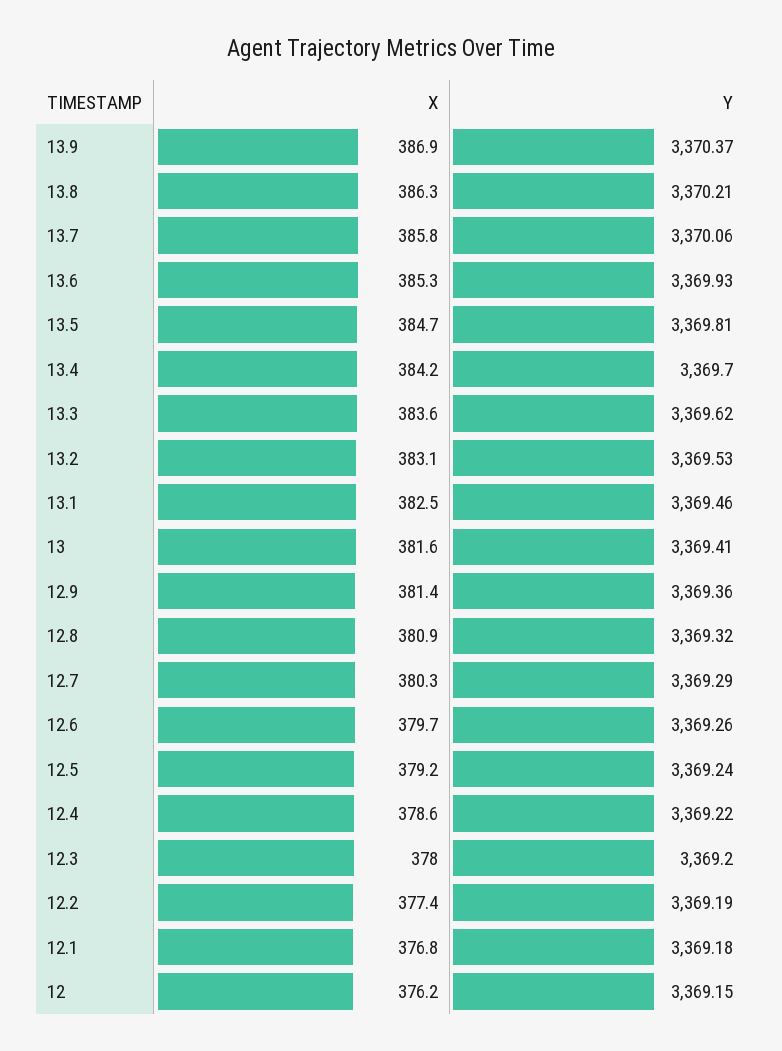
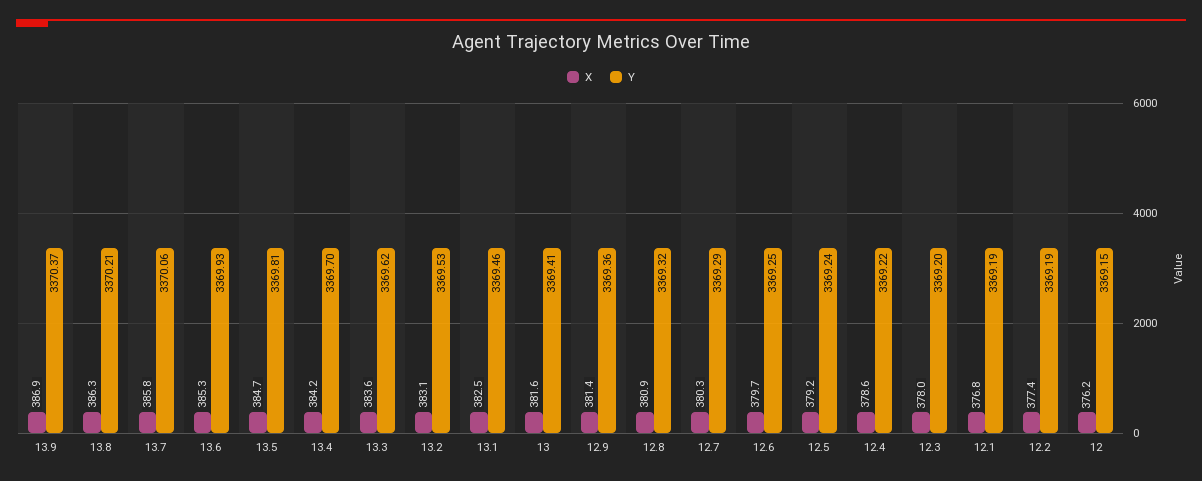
Y, 12.6: 3369.26 -> 3369.25
Y, 12.1: 3369.18 -> 3369.19

